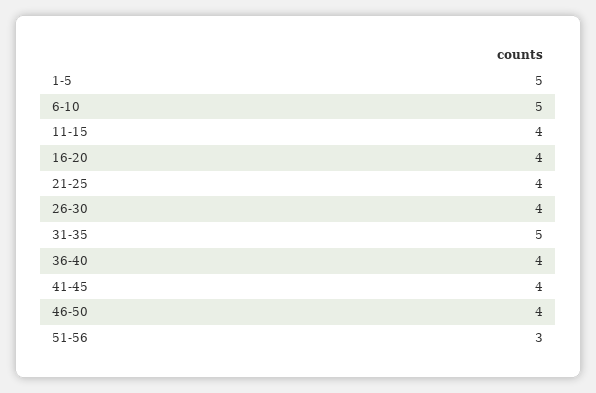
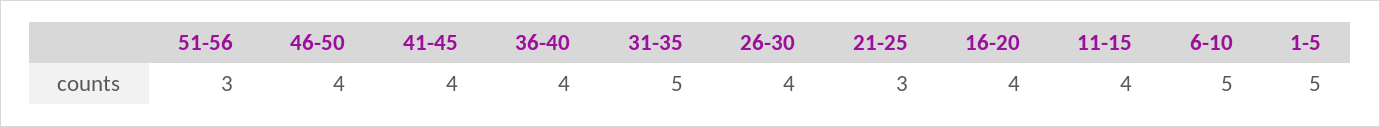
21-25: 4 -> 3

